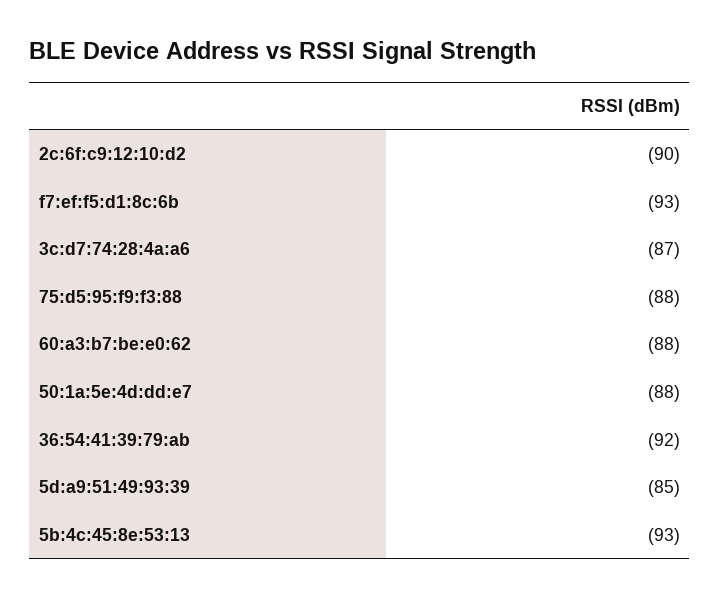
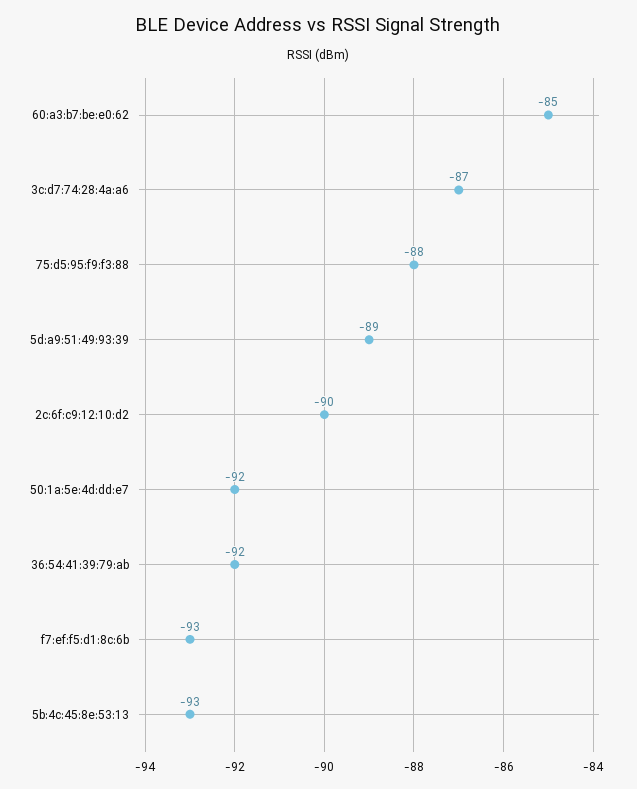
60:a3:b7:be:e0:62: -88 -> -85
50:1a:5e:4d:dd:e7: -88 -> -92
5d:a9:51:49:93:39: -85 -> -89

